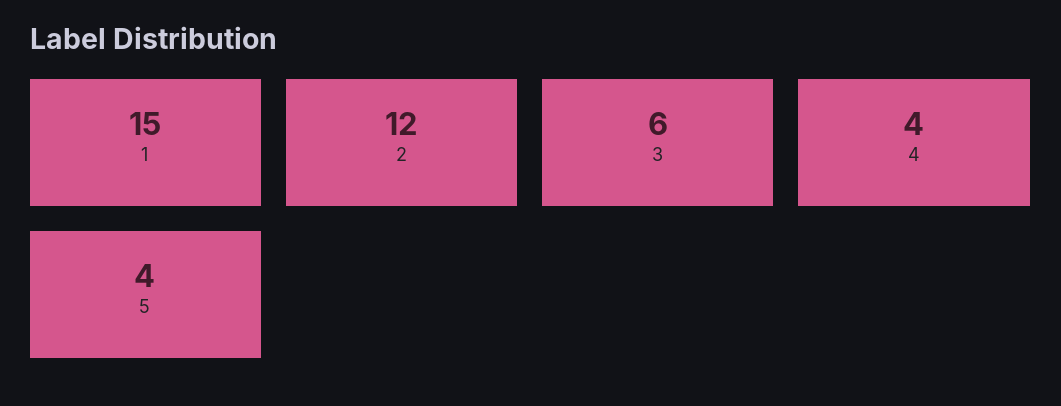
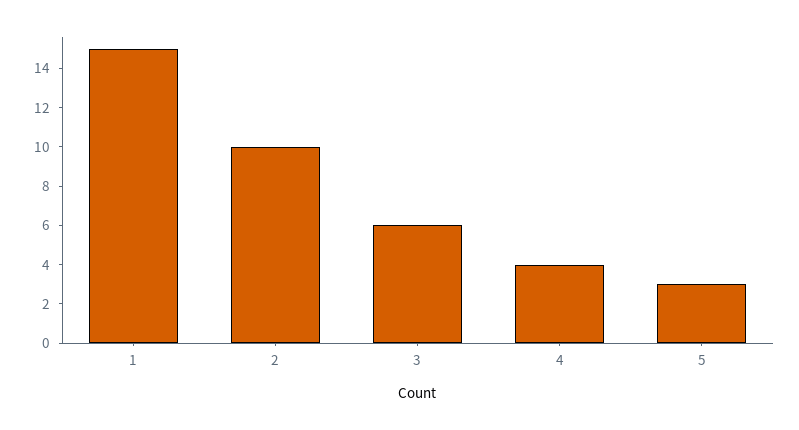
2: 12 -> 10
5: 4 -> 3

